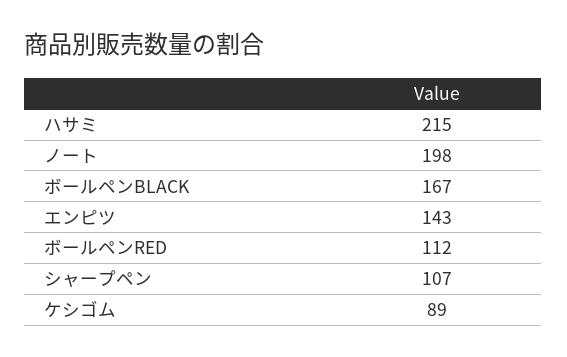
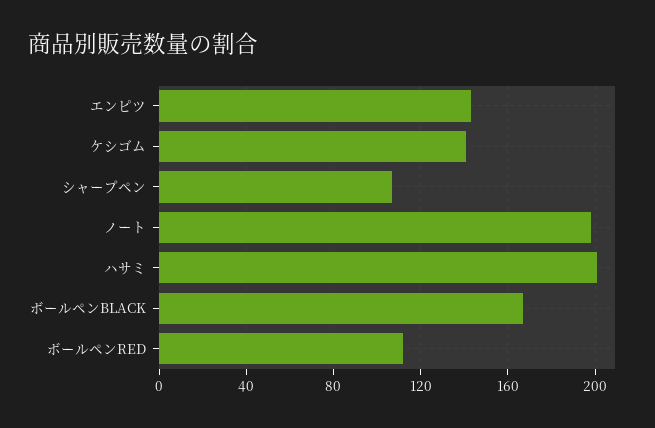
ハサミ: 215 -> 200
ケシゴム: 89 -> 140

